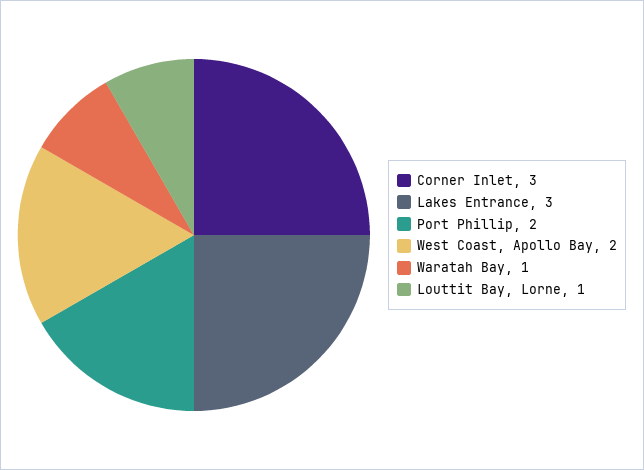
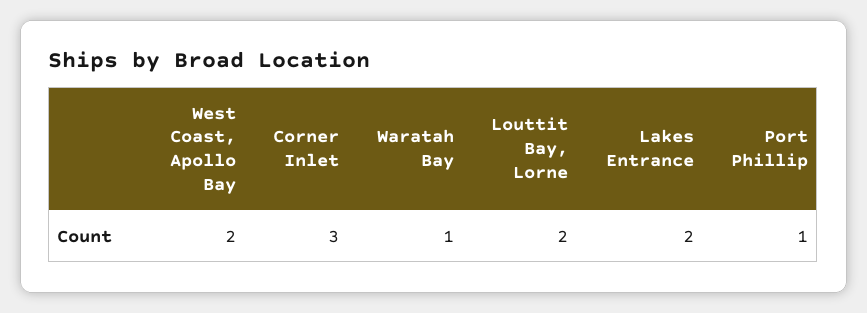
Lakes Entrance: 3 -> 2
Port Phillip: 2 -> 1
Louttit Bay, Lorne: 1 -> 2

